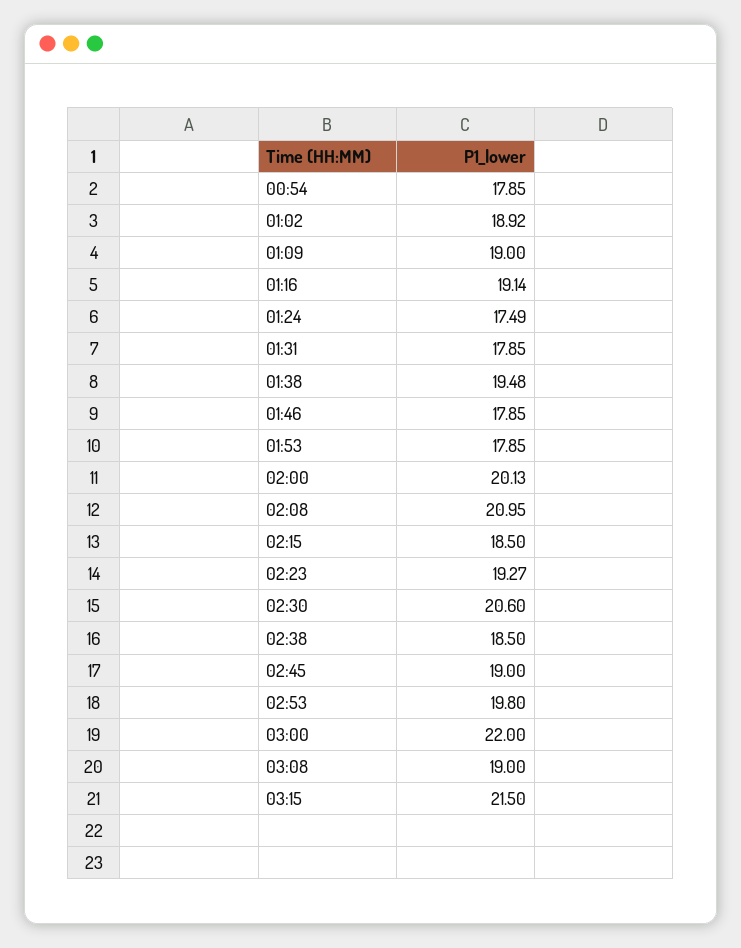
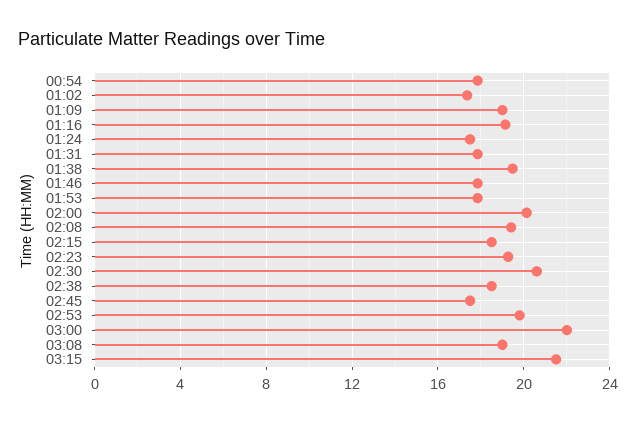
01:02: 18.92 -> 17.5
02:08: 20.95 -> 19.5
02:45: 19 -> 17.5

